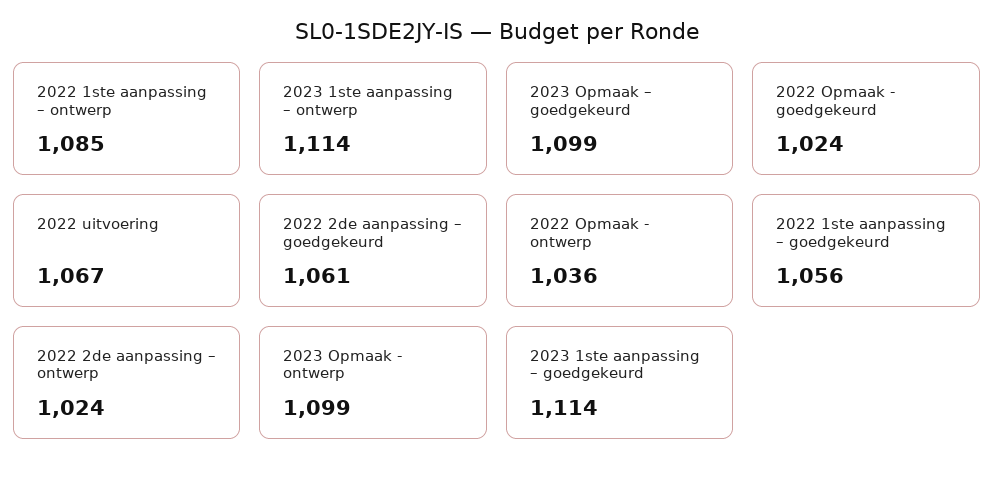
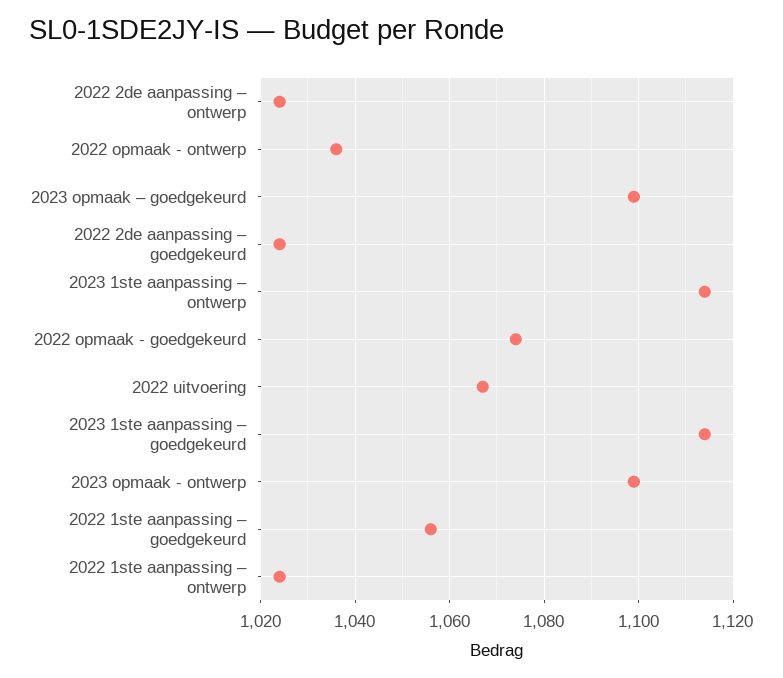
2022 1ste aanpassing – ontwerp: 1085 -> 1025
2022 Opmaak - goedgekeurd: 1024 -> 1075
2022 2de aanpassing – goedgekeurd: 1061 -> 1025

